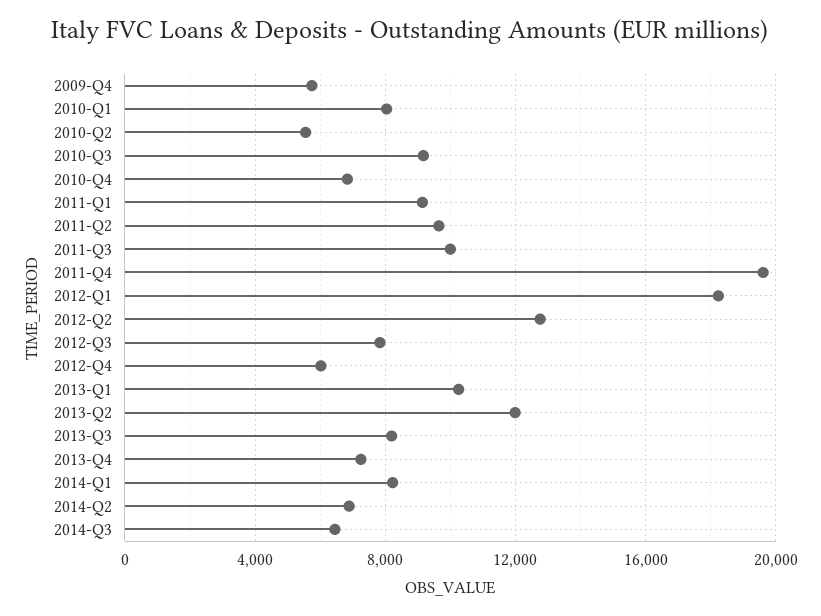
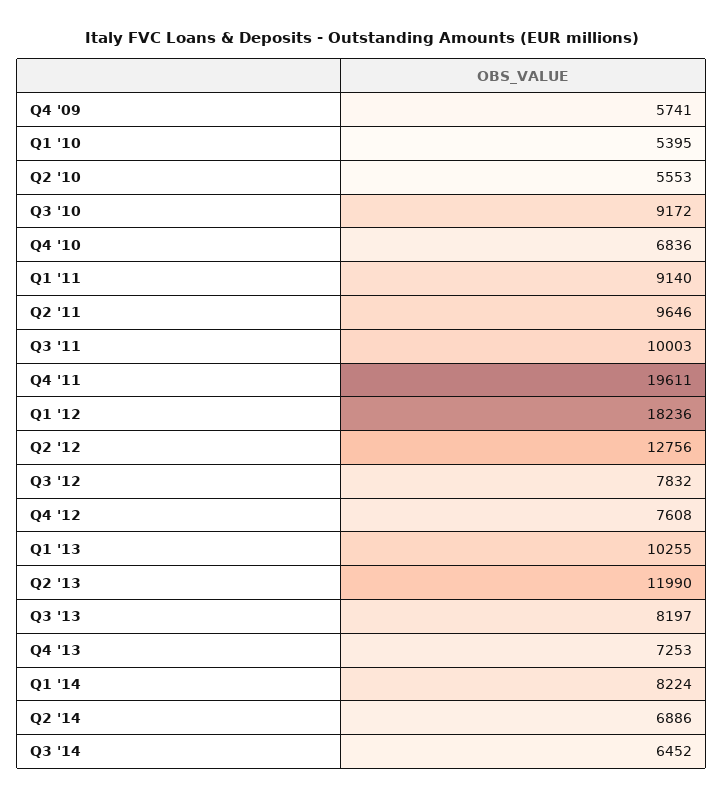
2010-Q1: 8000 -> 5395
2012-Q4: 6000 -> 7608

